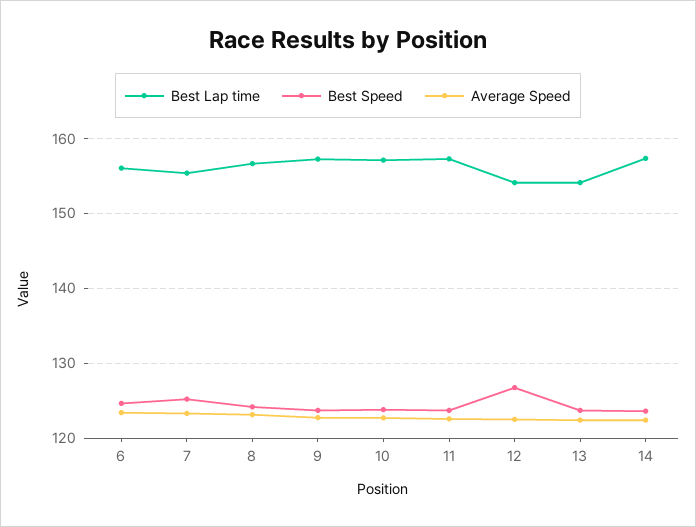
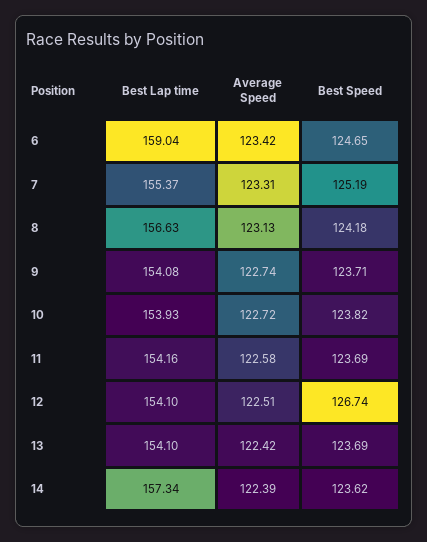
Best Lap time, 6: 156 -> 159.04
Best Lap time, 9: 157 -> 154.08
Best Lap time, 10: 157 -> 153.93
Best Lap time, 11: 157 -> 154.16

